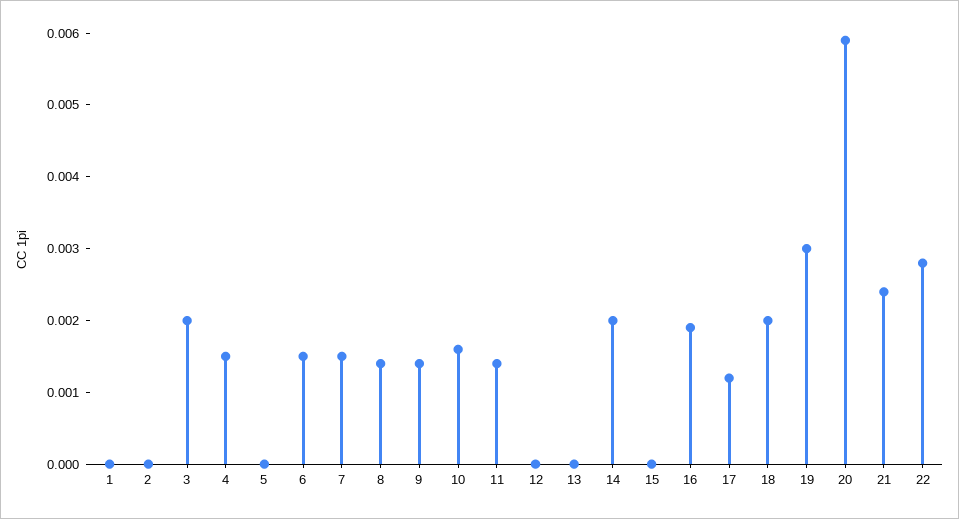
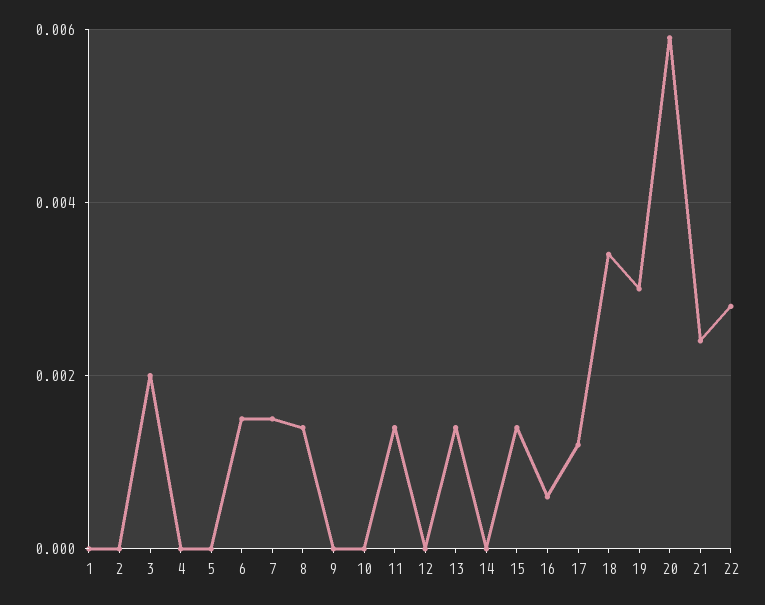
4: 0.0015 -> 0
9: 0.0015 -> 0
10: 0.0015 -> 0
13: 0 -> 0.0015
14: 0.002 -> 0
15: 0 -> 0.0015
16: 0.002 -> 0.0005
18: 0.002 -> 0.0035

